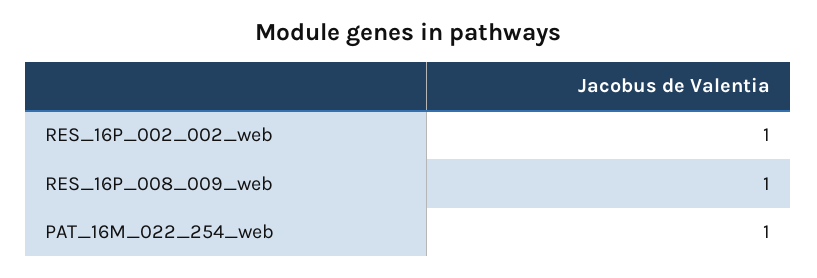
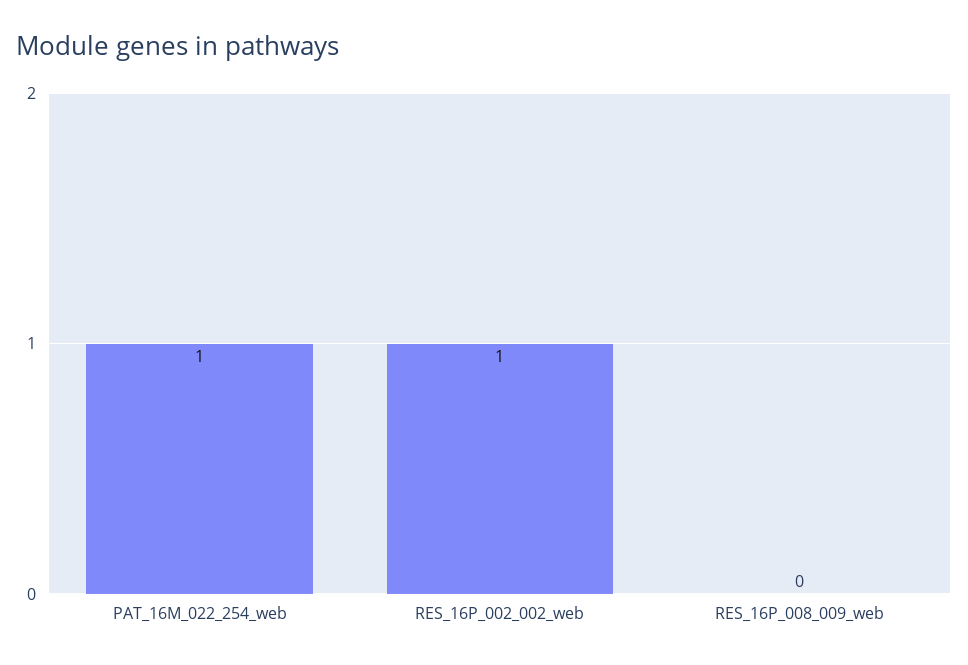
RES_16P_008_009_web: 1 -> 0

